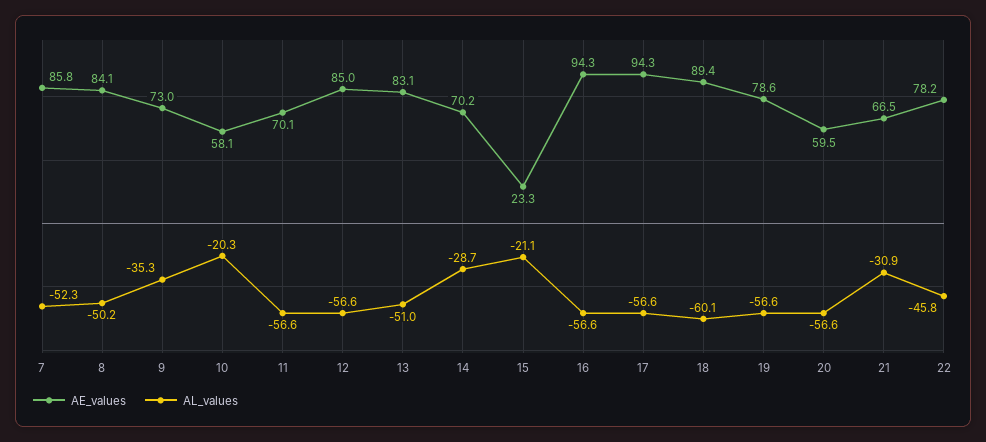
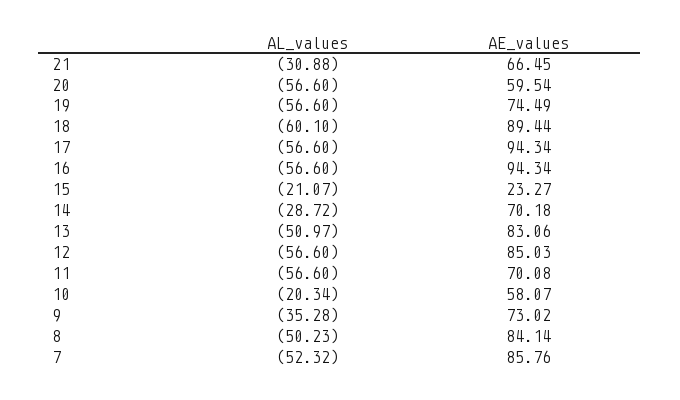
AE_values, 19: 78.6 -> 74.49
AE_values, 22: 78.2 -> none
AL_values, 22: -45.8 -> none

